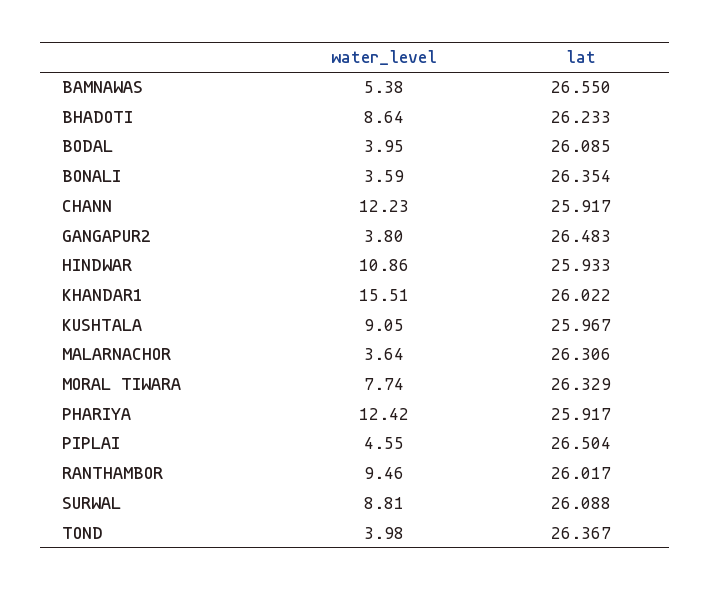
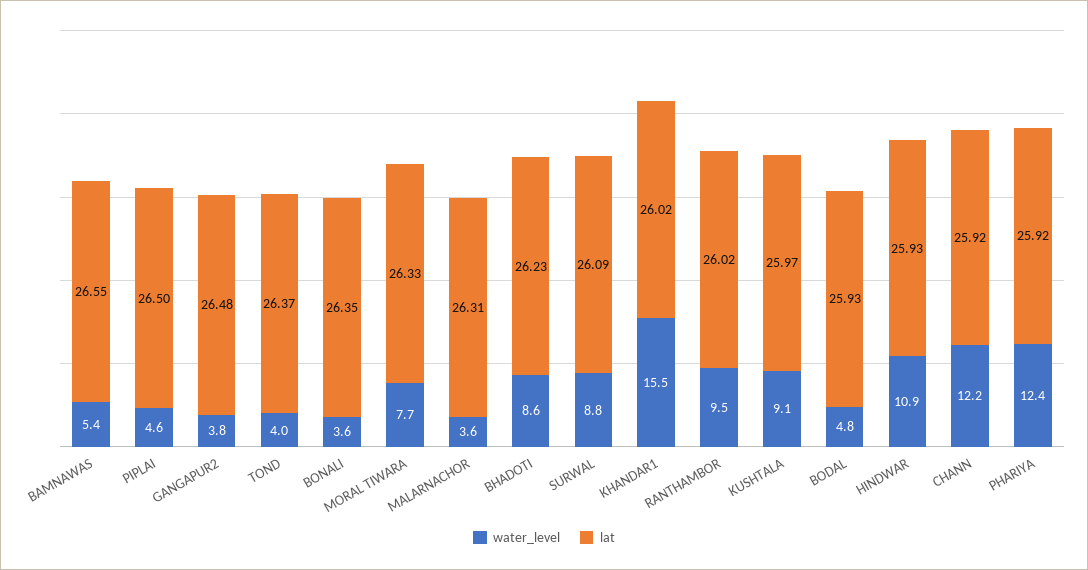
water_level, BODAL: 3.95 -> 4.8
lat, BODAL: 26.085 -> 25.93

